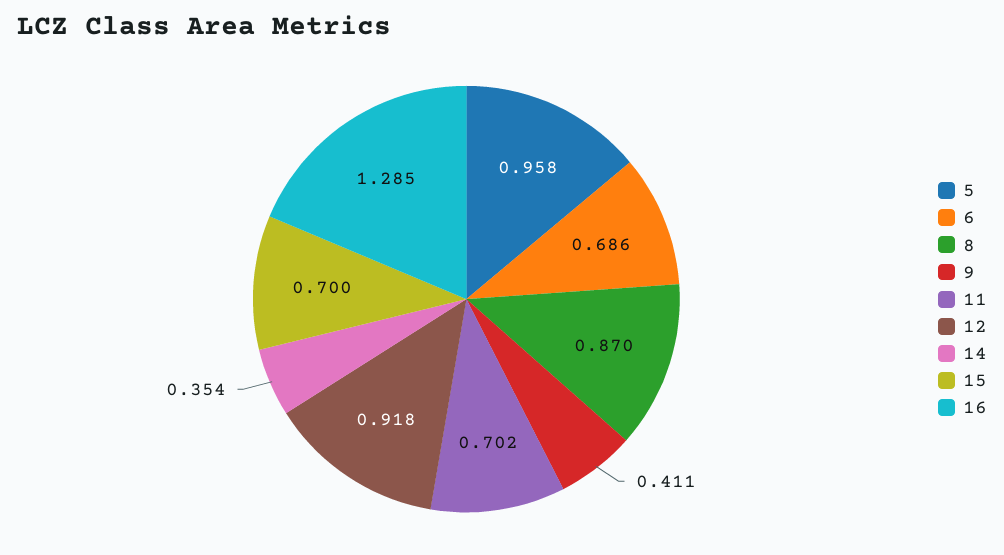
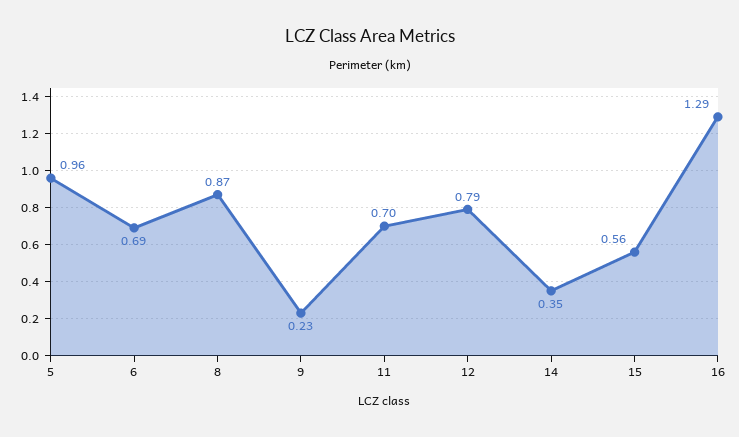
9: 0.411 -> 0.23
12: 0.918 -> 0.79
15: 0.7 -> 0.56

